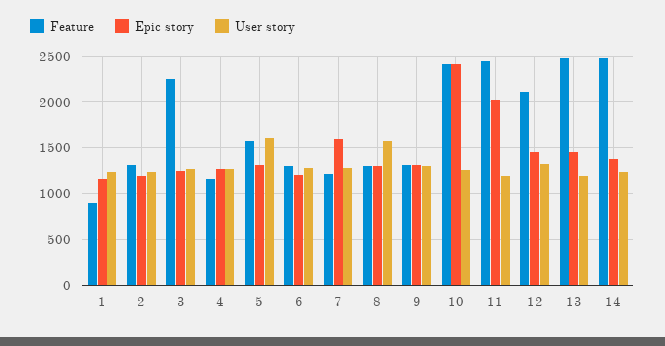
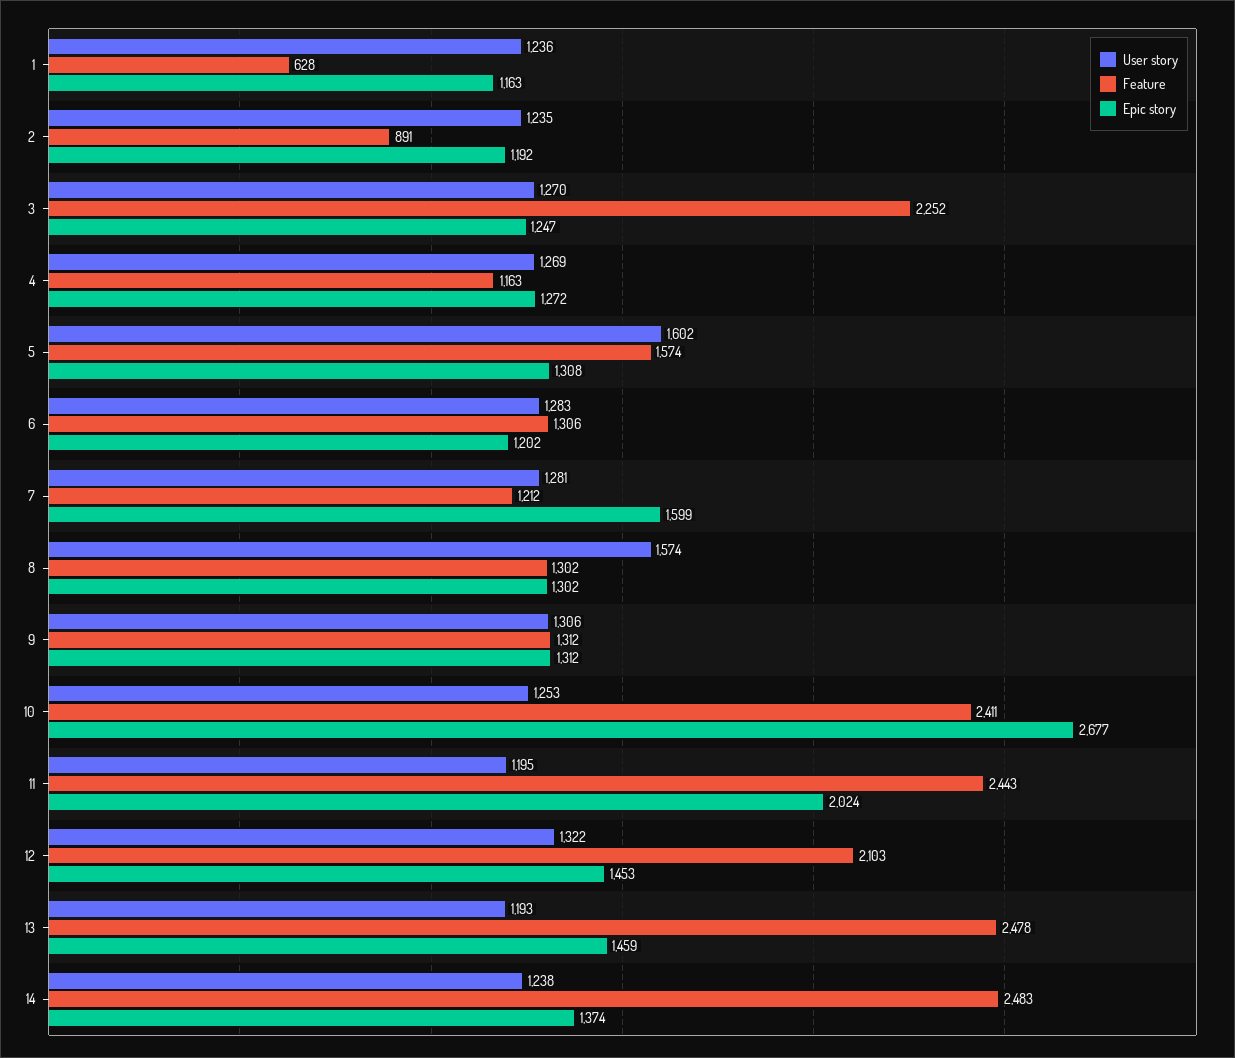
Feature, 1: 900 -> 628
Feature, 2: 1300 -> 891
Epic story, 10: 2400 -> 2677

